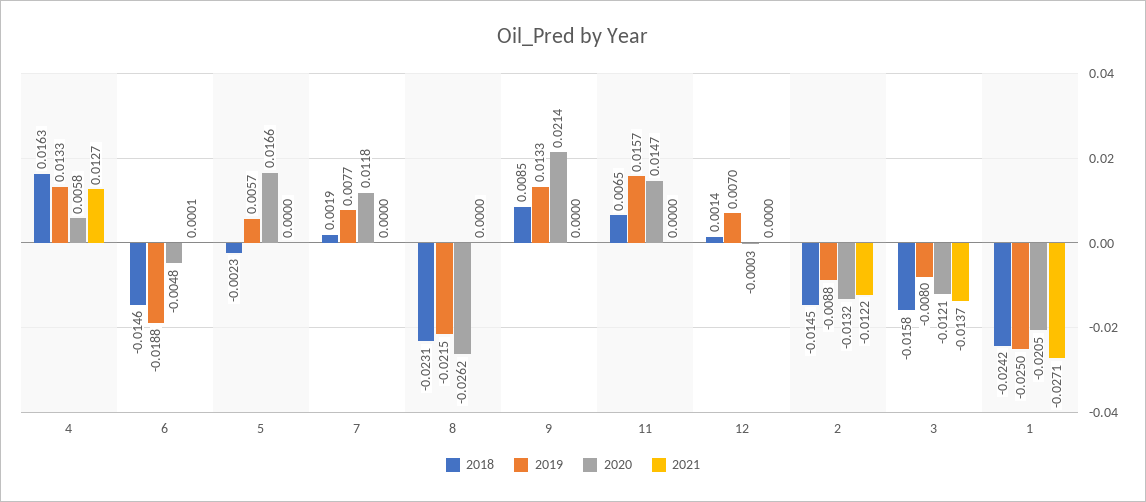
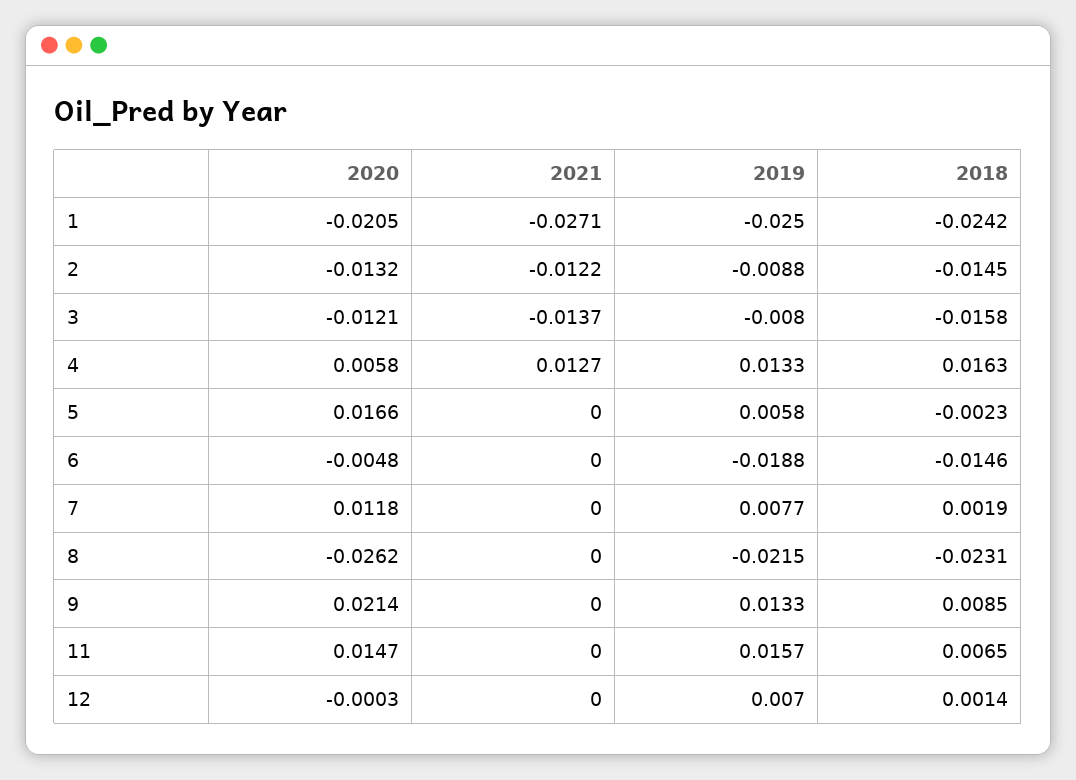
2021, 6: 0.0001 -> 0
2019, 5: 0.0057 -> 0.0058

